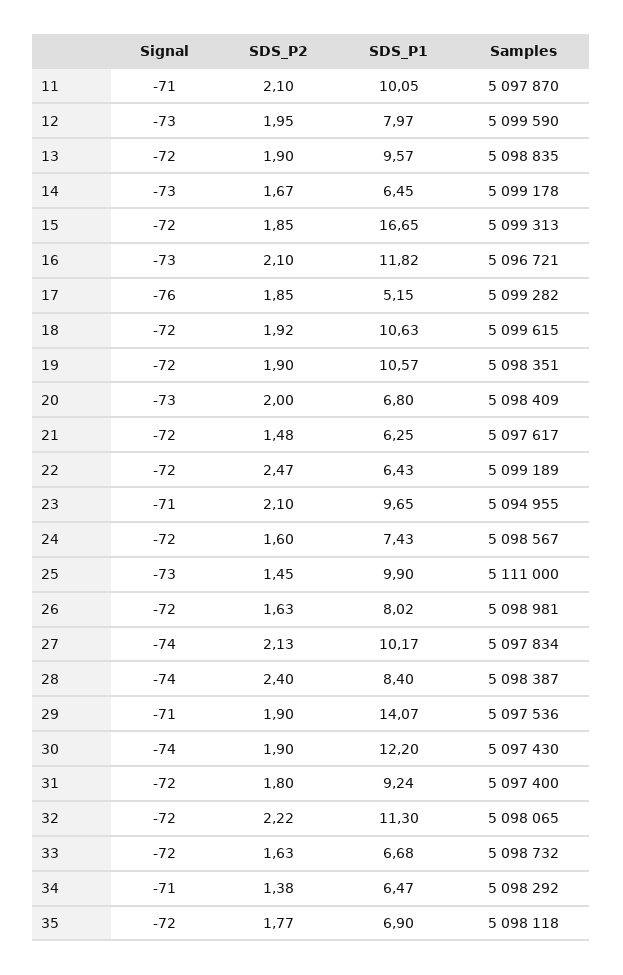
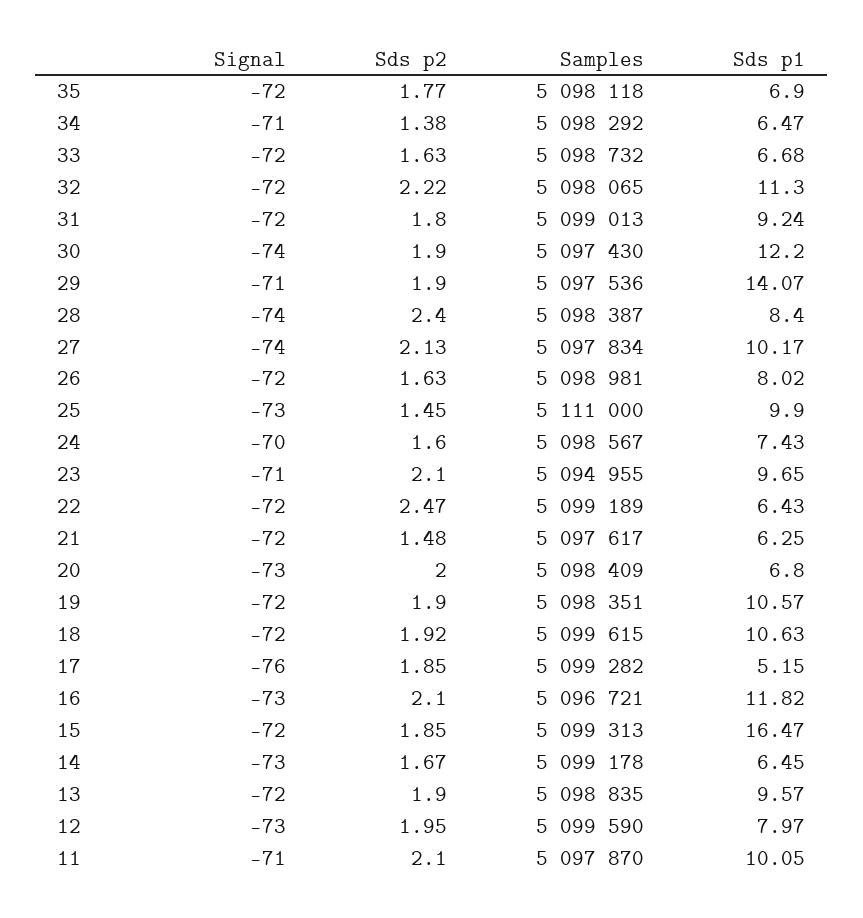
SDS_P1, 15: 16.65 -> 16.47
Signal, 24: -72 -> -70
Samples, 31: 5097400 -> 5099013

